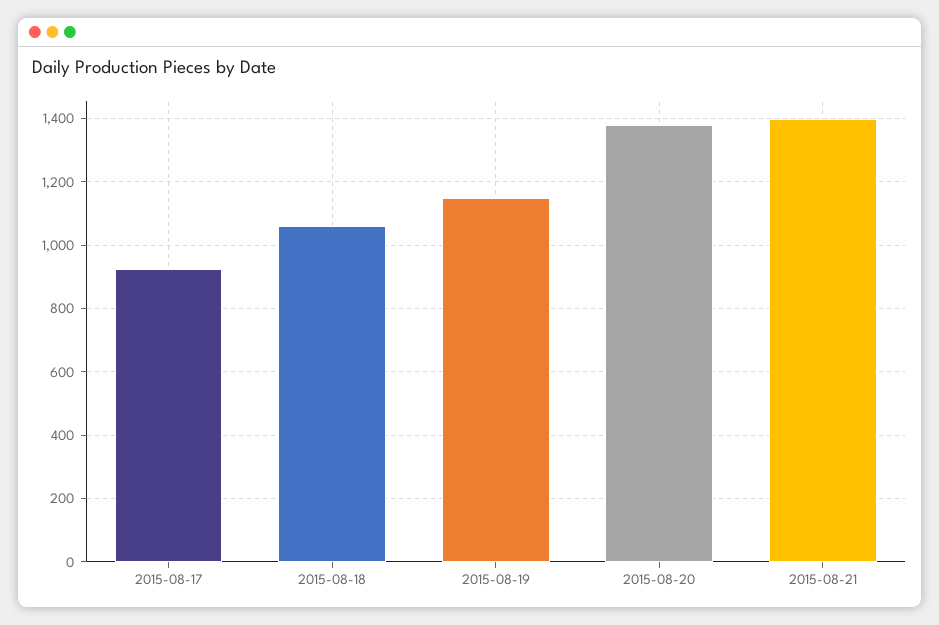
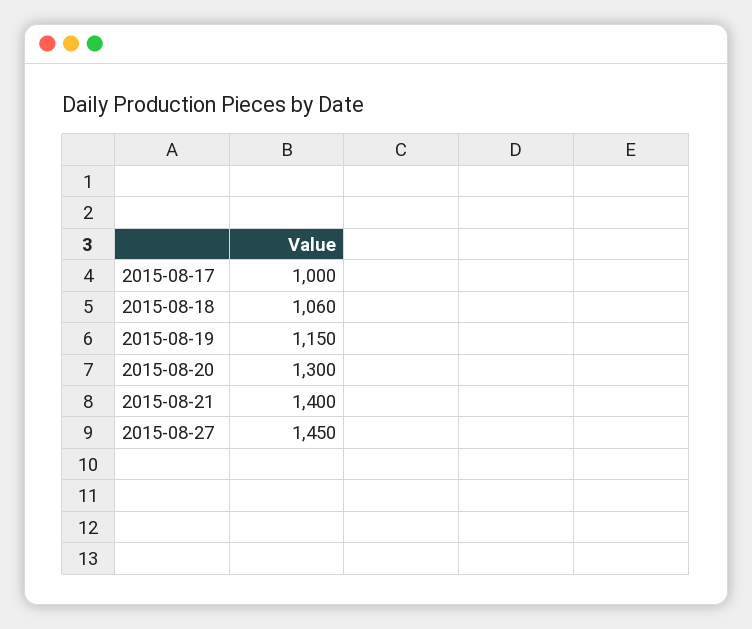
2015-08-17: 920 -> 1000
2015-08-20: 1380 -> 1300
2015-08-27: none -> 1450

